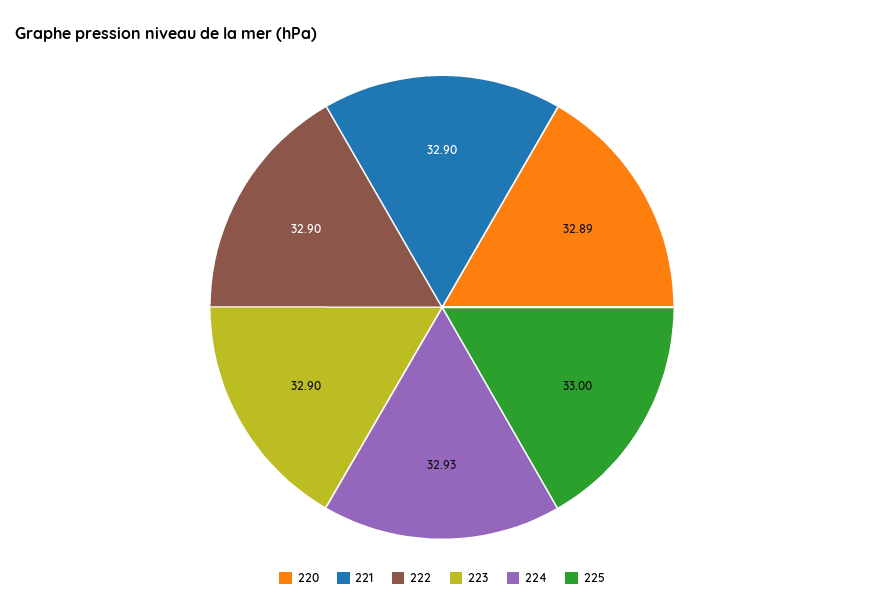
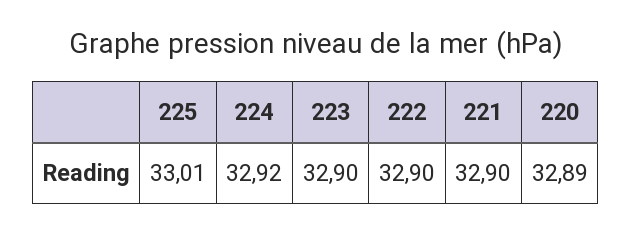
224: 32.93 -> 32.92
225: 33 -> 33.01

